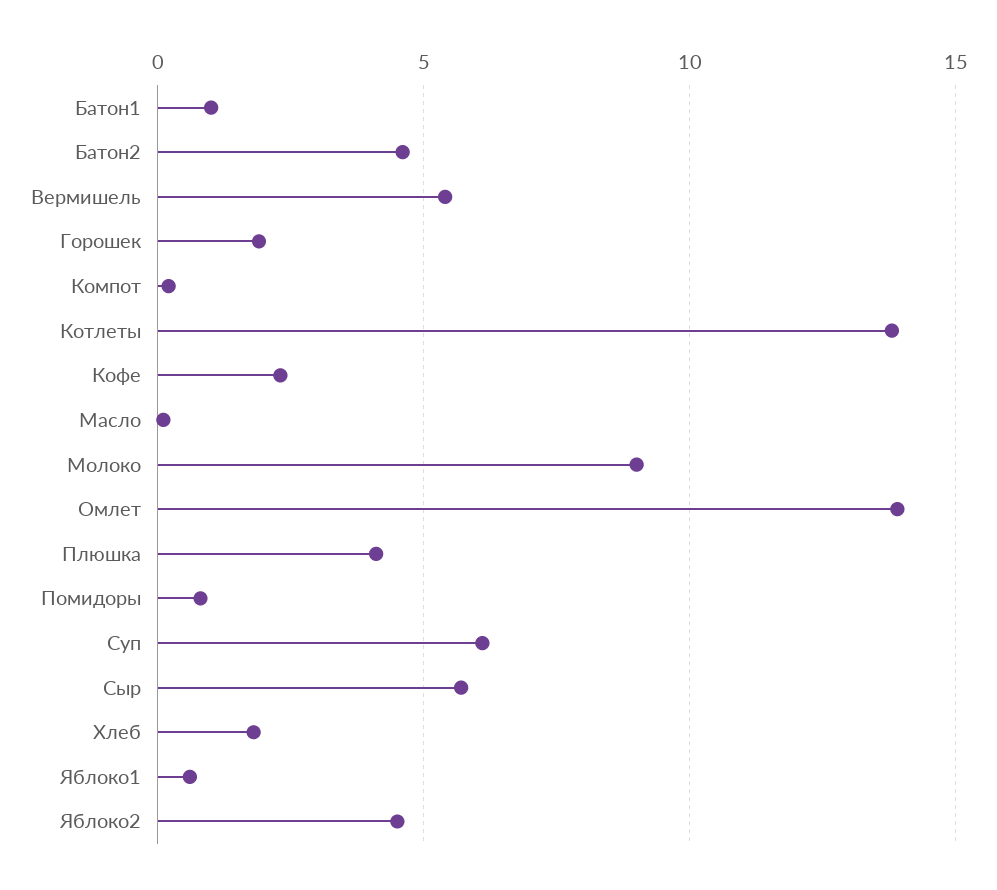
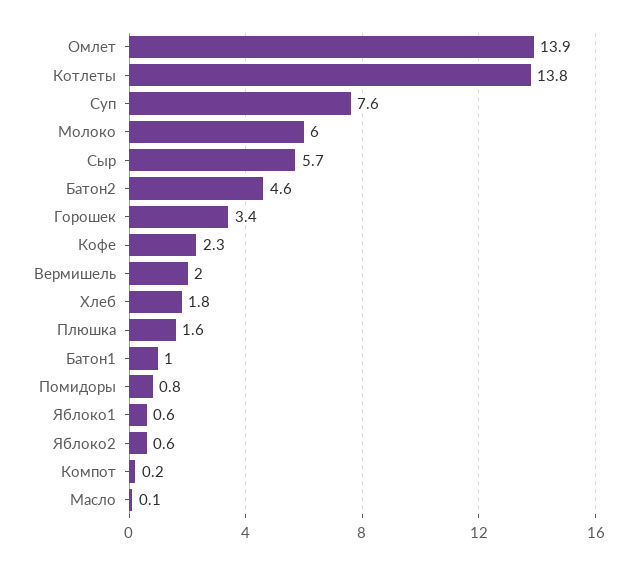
Вермишель: 5.5 -> 2
Горошек: 2 -> 3.4
Молоко: 9 -> 6
Плюшка: 4 -> 1.6
Суп: 6 -> 7.6
Яблоко2: 4.5 -> 0.6

